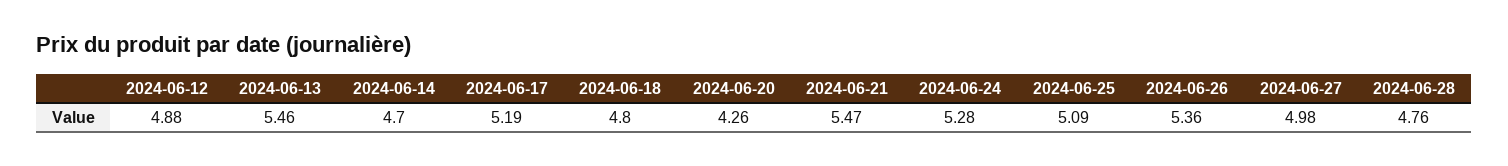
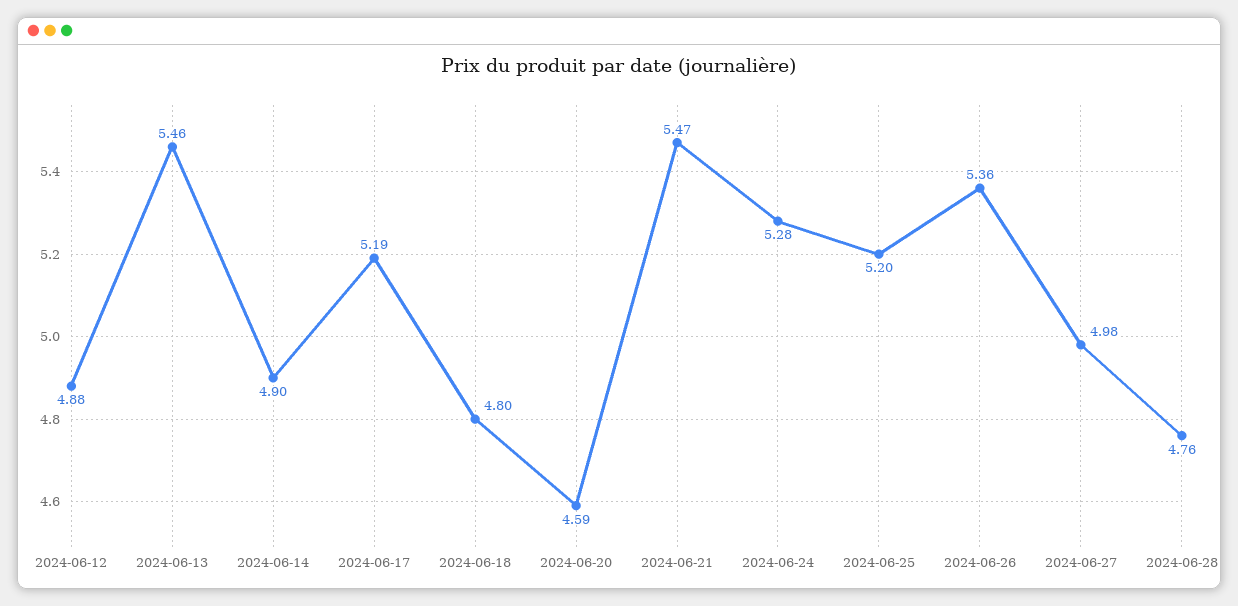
2024-06-14: 4.7 -> 4.9
2024-06-20: 4.26 -> 4.59
2024-06-25: 5.09 -> 5.2

